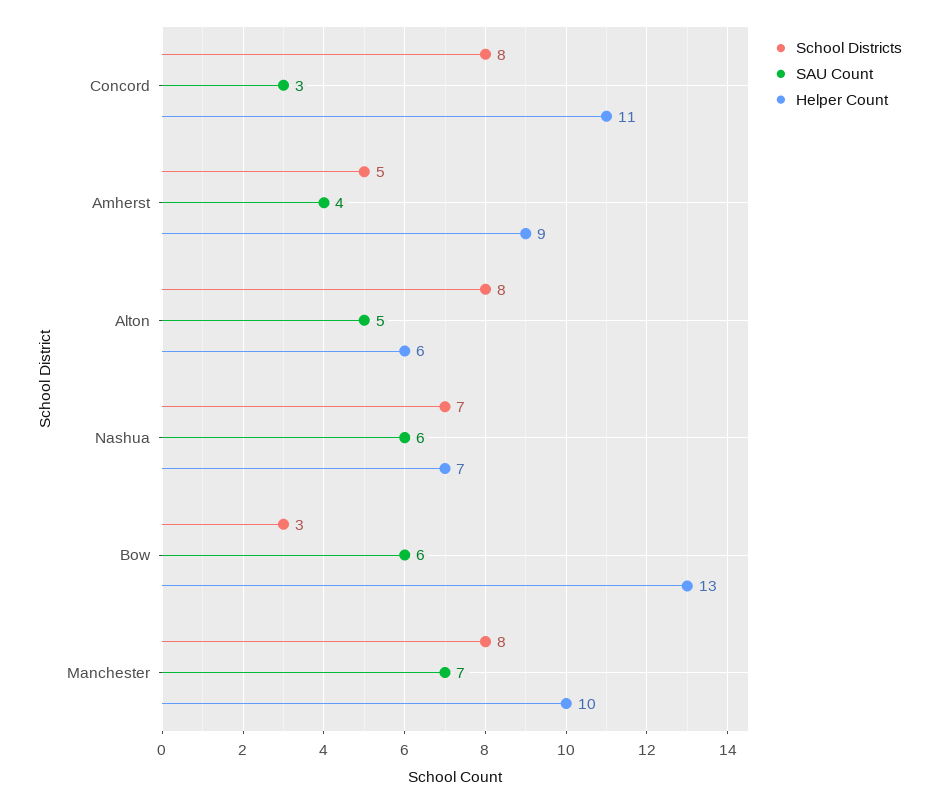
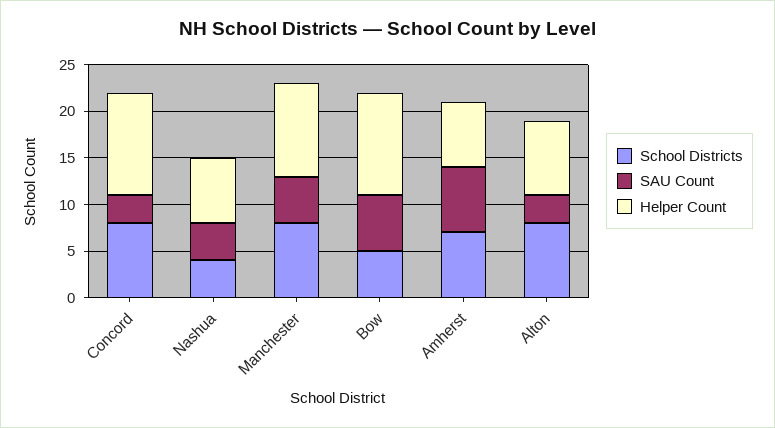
School Districts, Amherst: 5 -> 7
SAU Count, Amherst: 4 -> 7
Helper Count, Amherst: 9 -> 7
SAU Count, Alton: 5 -> 3
Helper Count, Alton: 6 -> 8
School Districts, Nashua: 7 -> 4
SAU Count, Nashua: 6 -> 4
School Districts, Bow: 3 -> 5
Helper Count, Bow: 13 -> 11
SAU Count, Manchester: 7 -> 5

